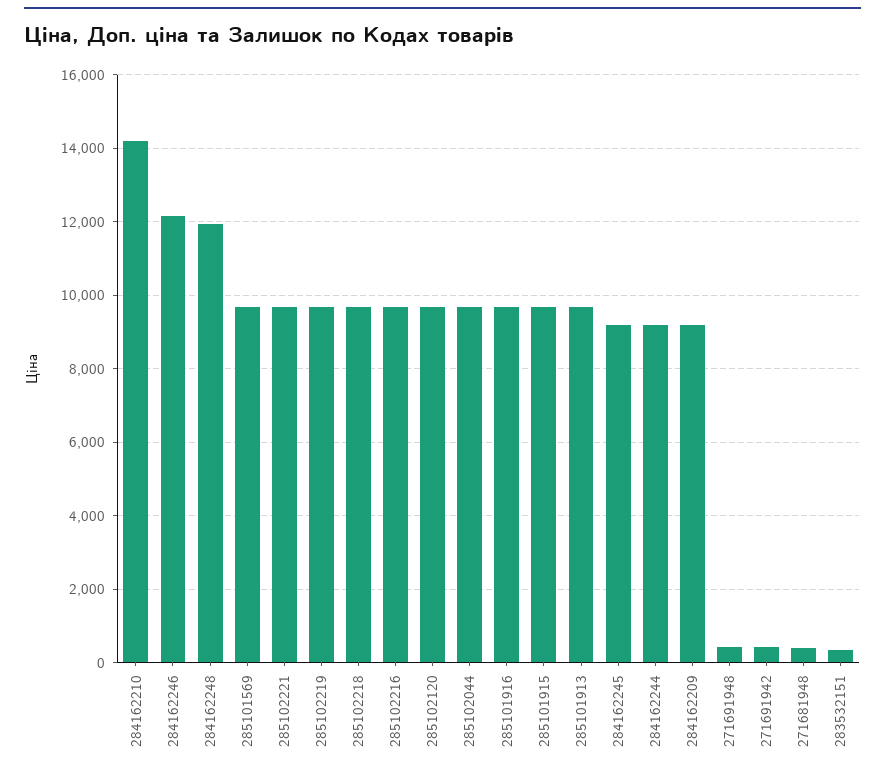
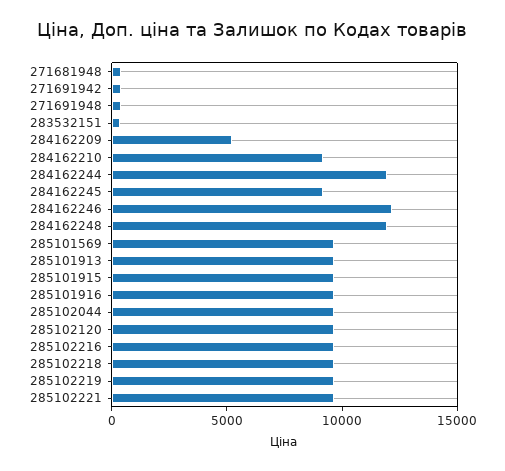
284162210: 14200 -> 9000
284162244: 9200 -> 12000
284162209: 9200 -> 5000

